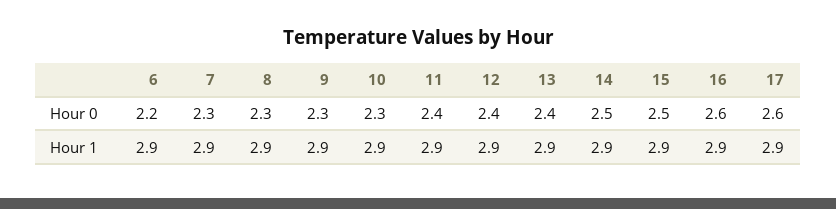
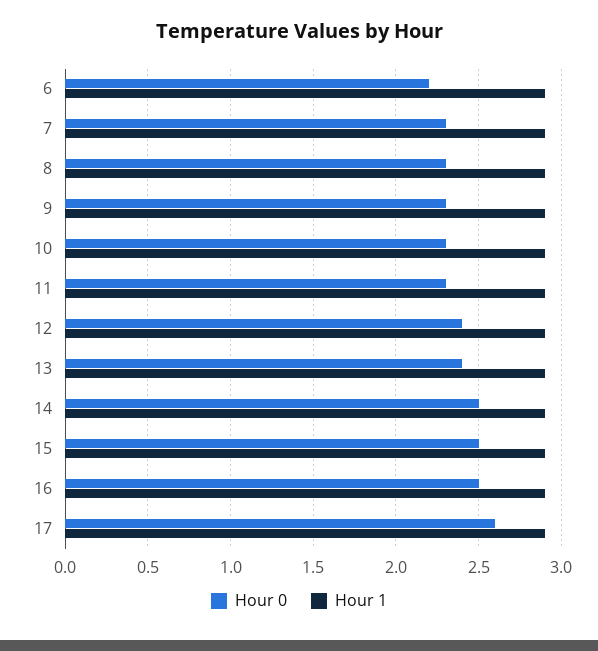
Hour 0, 11: 2.4 -> 2.3
Hour 0, 16: 2.6 -> 2.5

